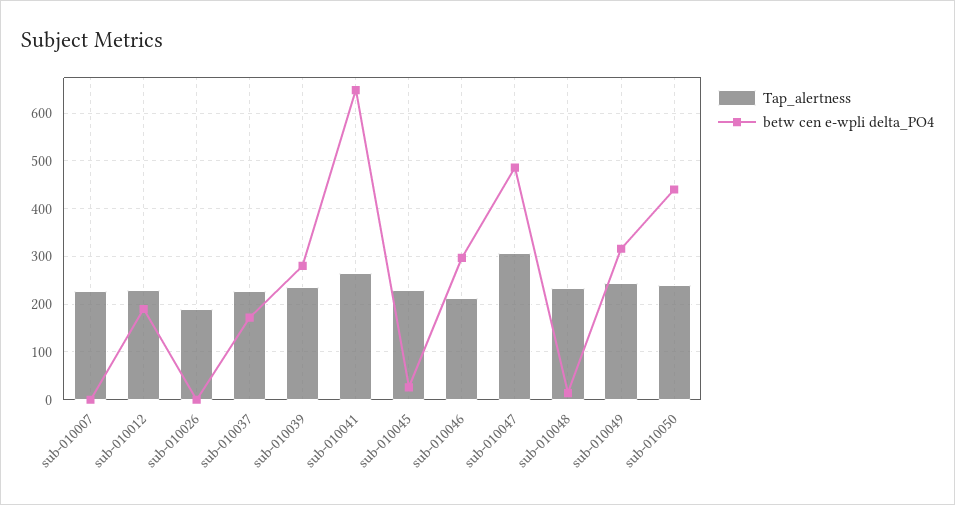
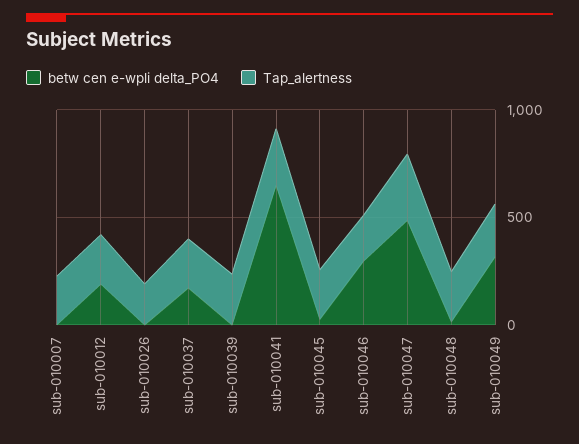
betw cen e-wpli delta_PO4, sub-010039: 280 -> 0
Tap_alertness, sub-010050: 240 -> none
betw cen e-wpli delta_PO4, sub-010050: 440 -> none

